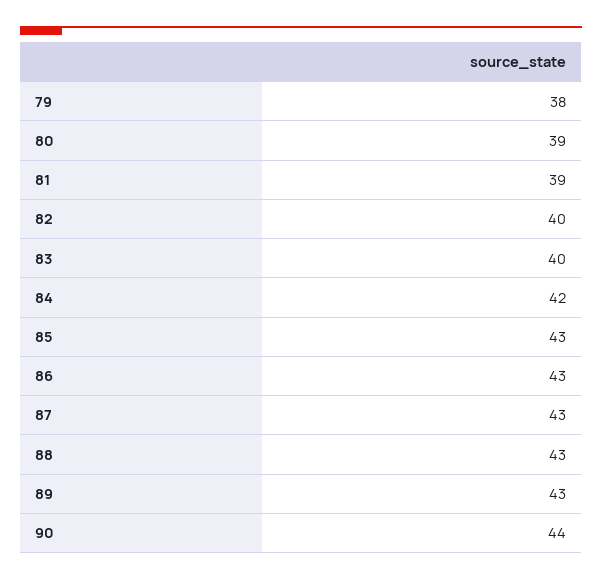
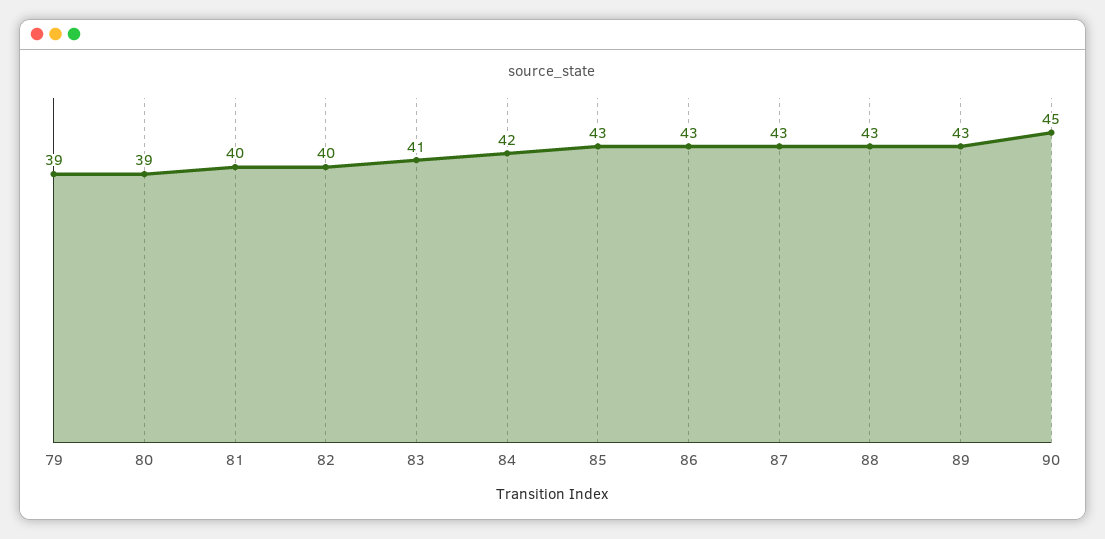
79: 38 -> 39
81: 39 -> 40
83: 40 -> 41
90: 44 -> 45

